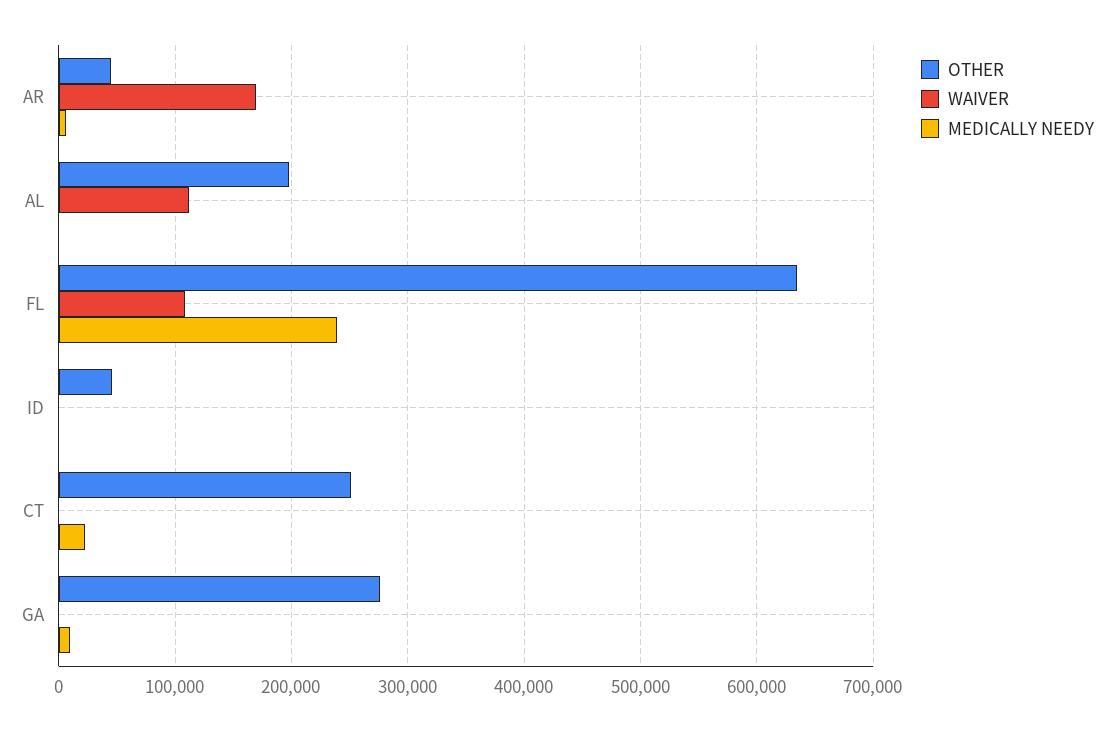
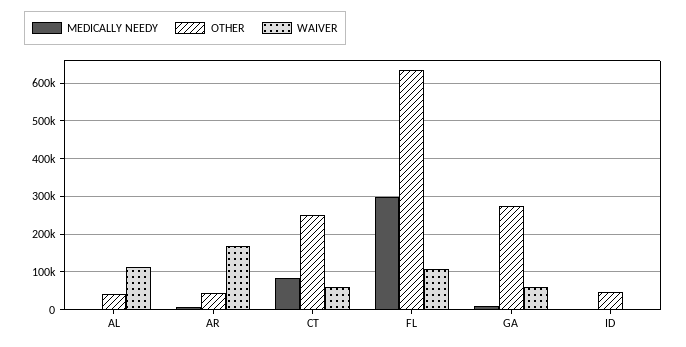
OTHER, AL: 200000 -> 40000
MEDICALLY NEEDY, FL: 240000 -> 300000
WAIVER, CT: 0 -> 60000
MEDICALLY NEEDY, CT: 20000 -> 80000
WAIVER, GA: 0 -> 60000

